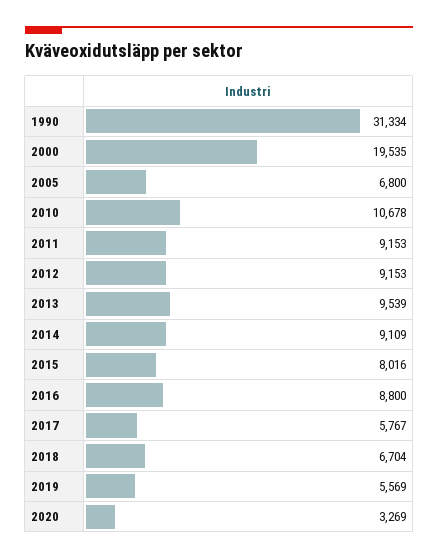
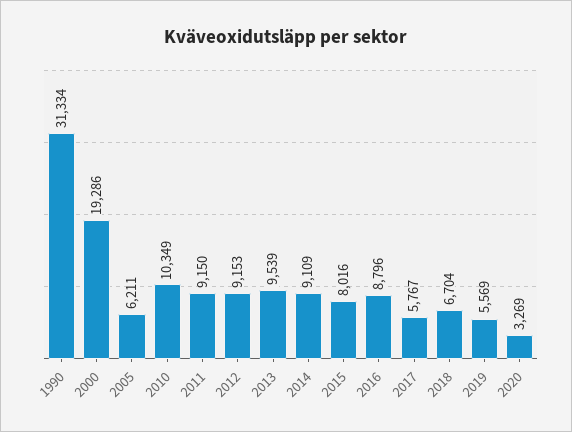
2000: 19535 -> 19286
2005: 6800 -> 6211
2010: 10678 -> 10349
2011: 9153 -> 9150
2016: 8800 -> 8796

